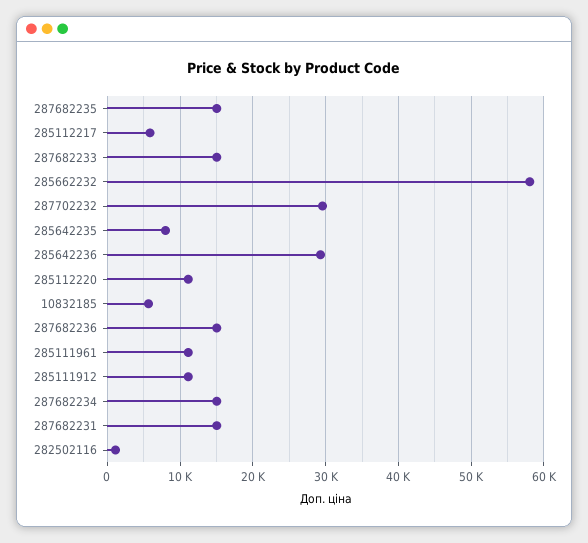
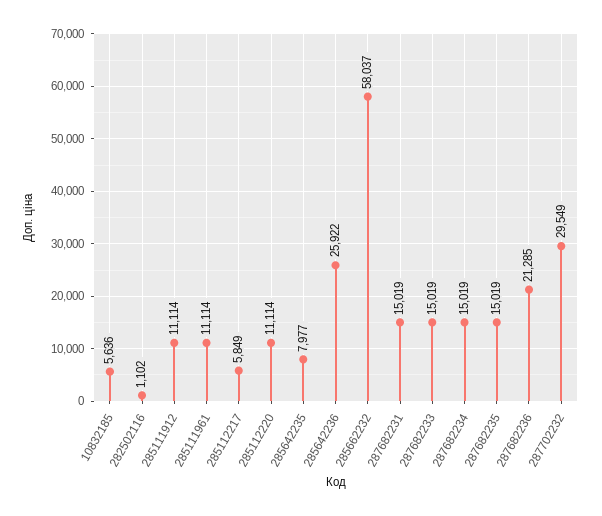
285642236: 29000 -> 25922
287682236: 15000 -> 21285

